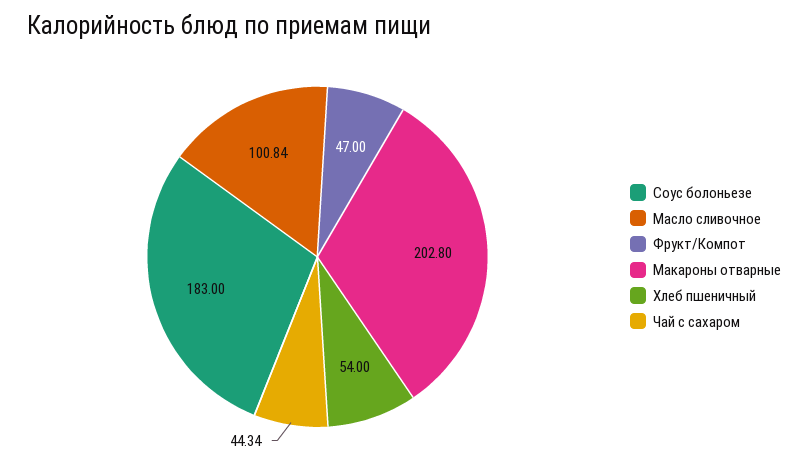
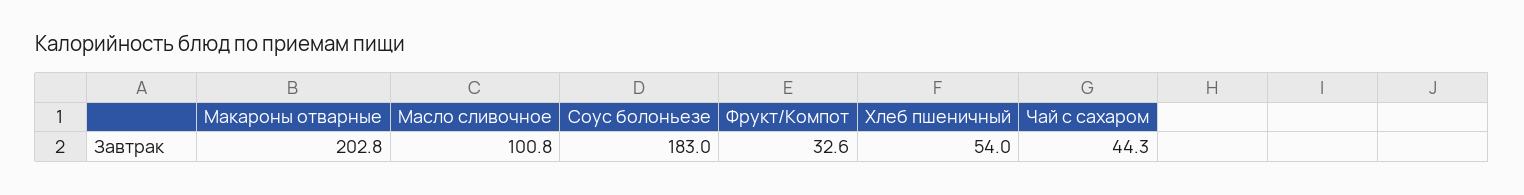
Фрукт/Компот: 47 -> 32.6

